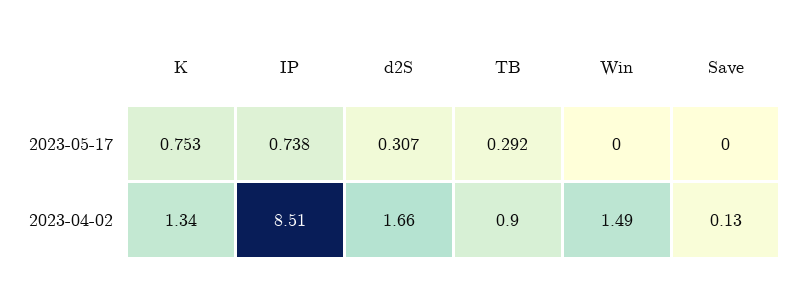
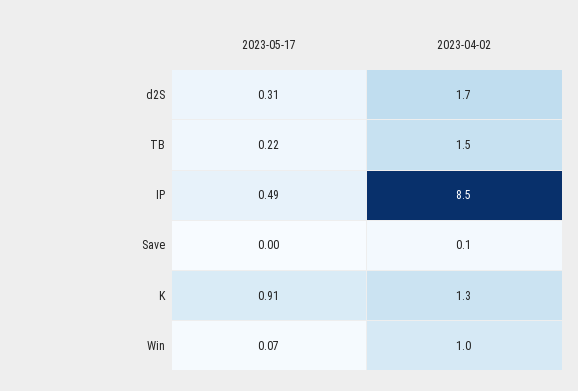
K, 2023-05-17: 0.753 -> 0.91
IP, 2023-05-17: 0.738 -> 0.49
TB, 2023-05-17: 0.292 -> 0.22
Win, 2023-05-17: 0 -> 0.07
TB, 2023-04-02: 0.9 -> 1.5
Win, 2023-04-02: 1.49 -> 1

